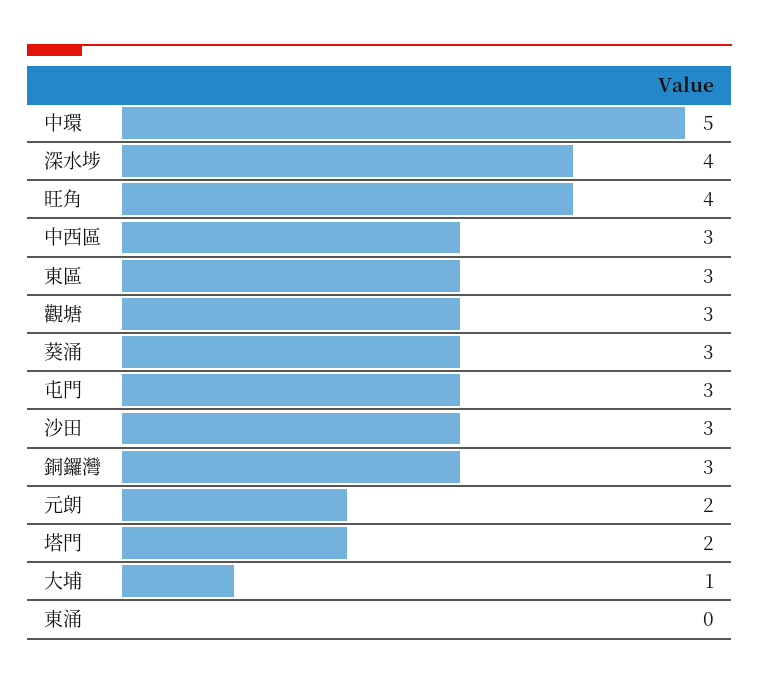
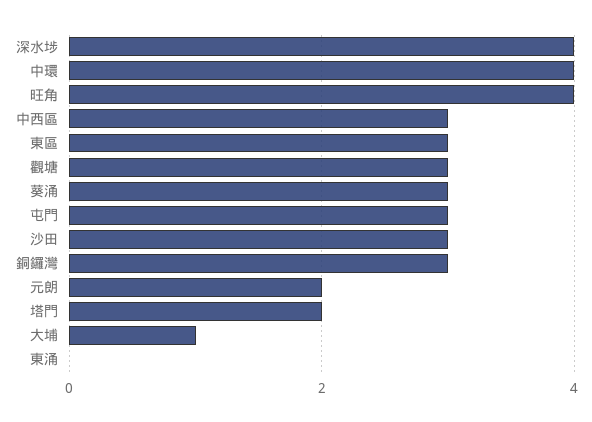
中環: 5 -> 4

